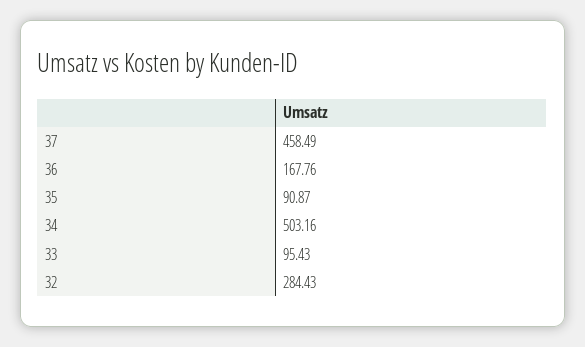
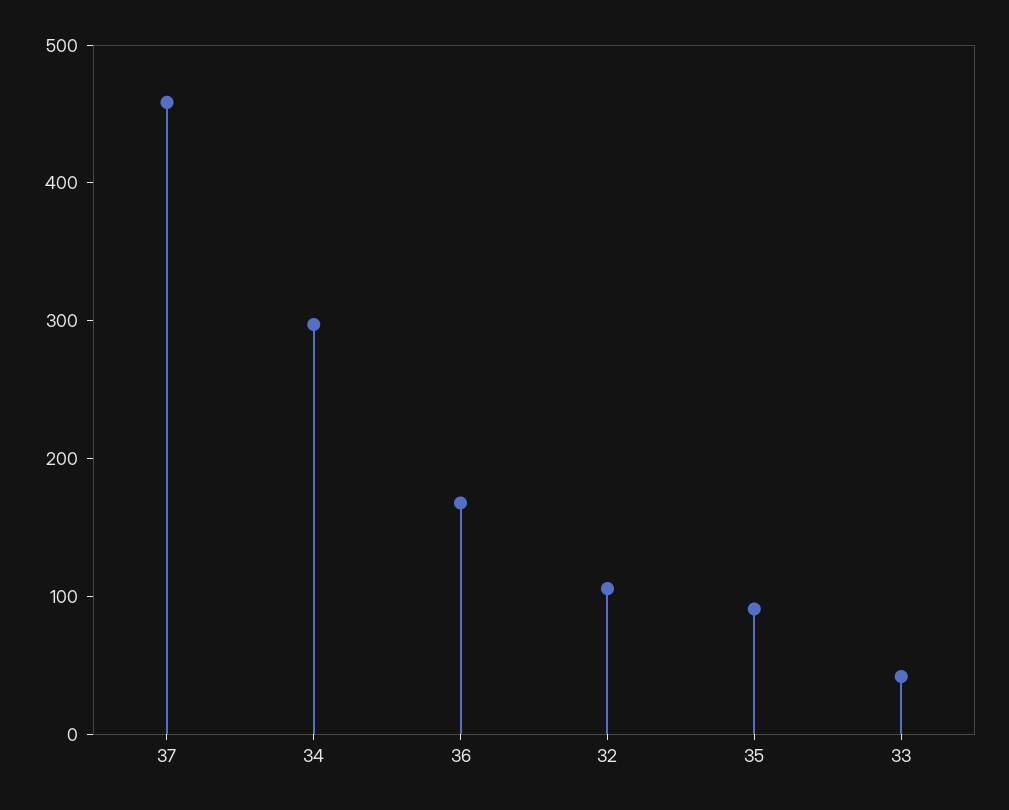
34: 503.16 -> 300
33: 95.43 -> 40
32: 284.43 -> 100

